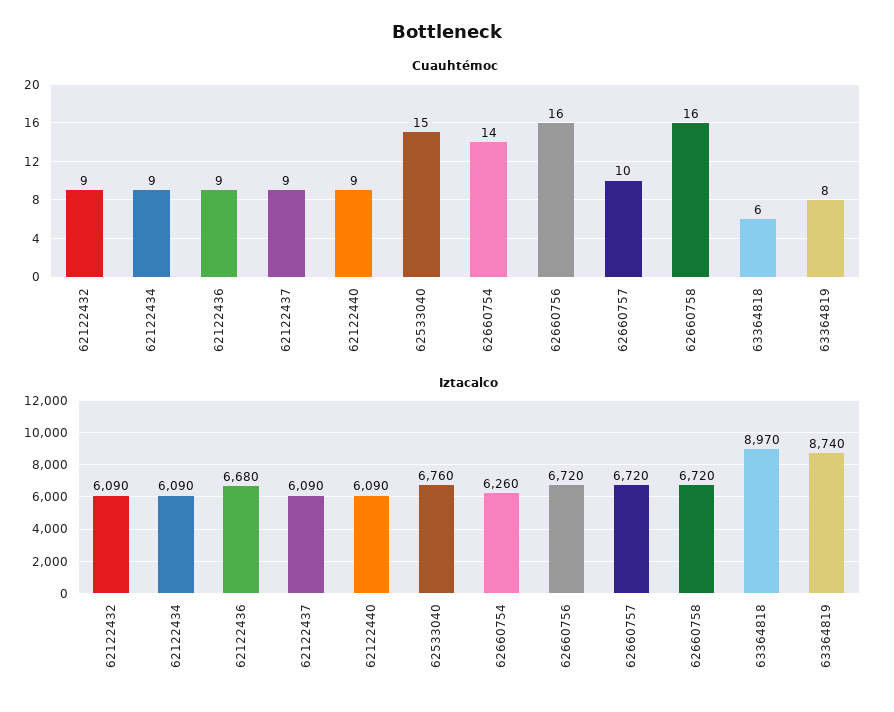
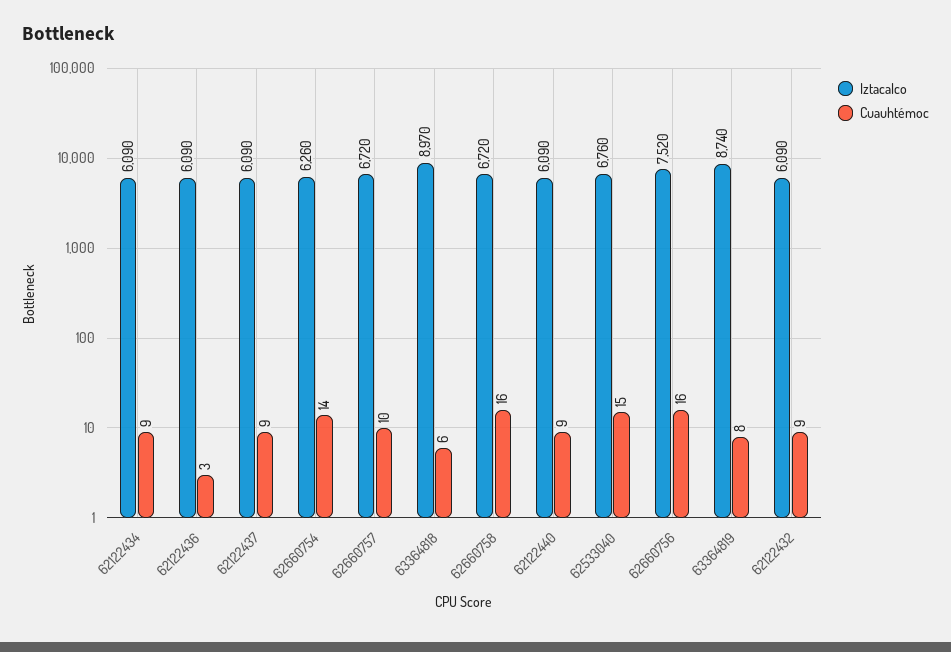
Cuauhtémoc, 62122436: 9 -> 3
Iztacalco, 62122436: 6680 -> 6090
Iztacalco, 62660756: 6720 -> 7520

